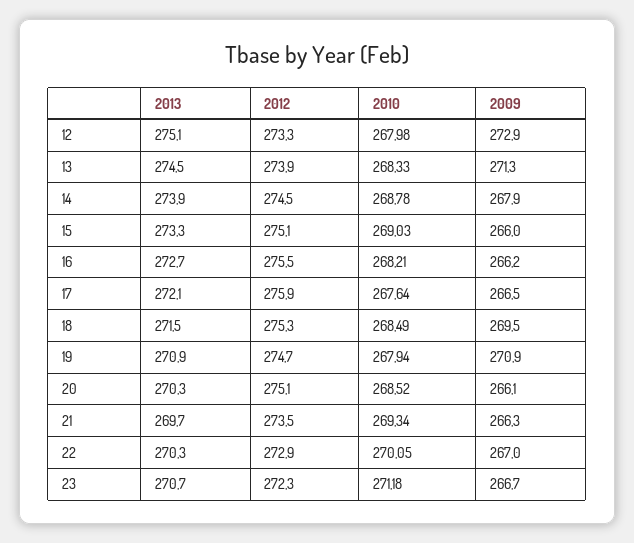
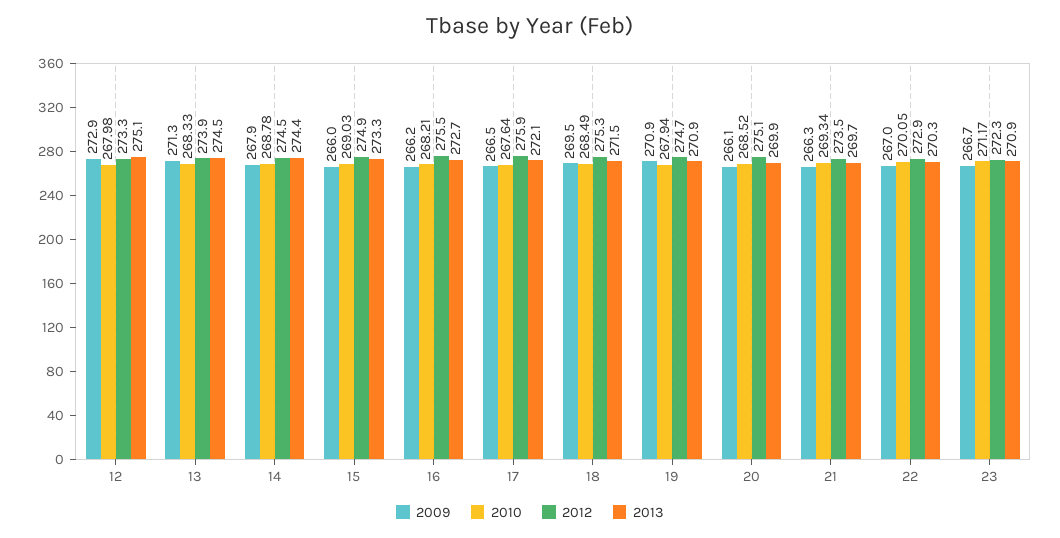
2013, 14: 273.9 -> 274.4
2012, 15: 275.1 -> 274.9
2013, 20: 270.3 -> 269.9
2013, 23: 270.7 -> 270.9
2010, 23: 271.18 -> 271.17

